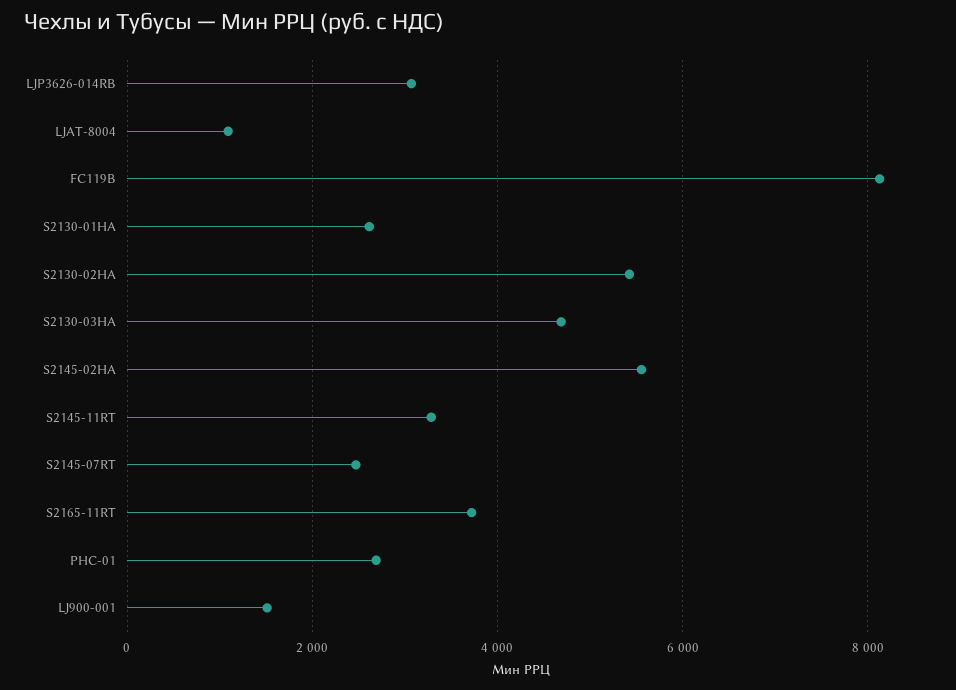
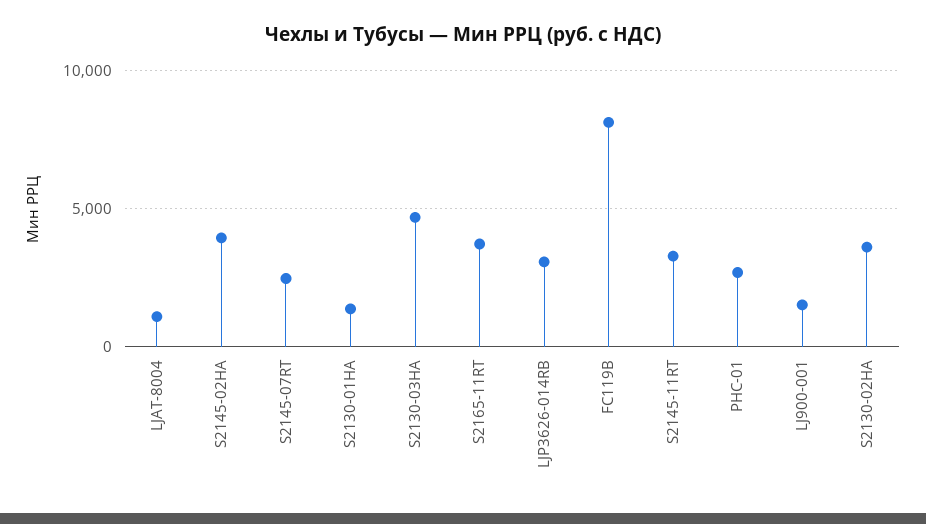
S2130-01HA: 2600 -> 1500
S2130-02HA: 5400 -> 3500
S2145-02HA: 5600 -> 4000

